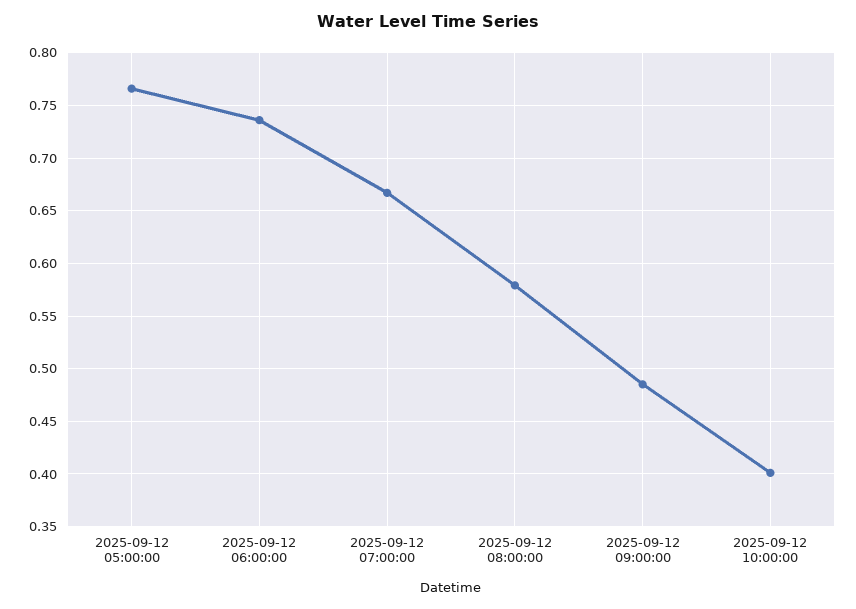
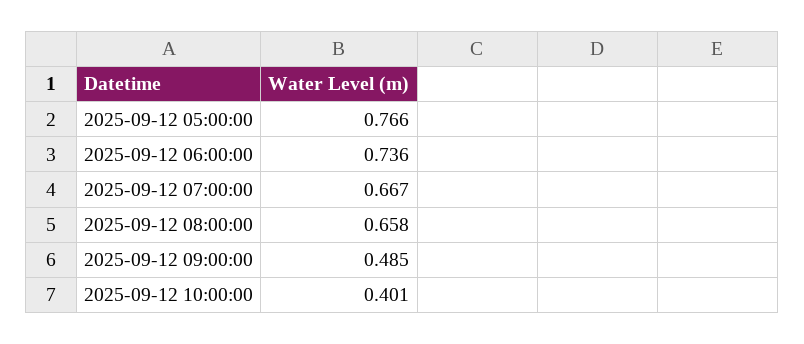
2025-09-12 08:00:00: 0.58 -> 0.658

